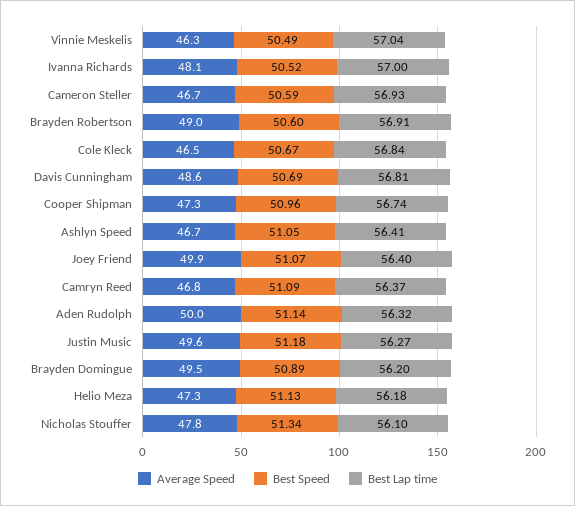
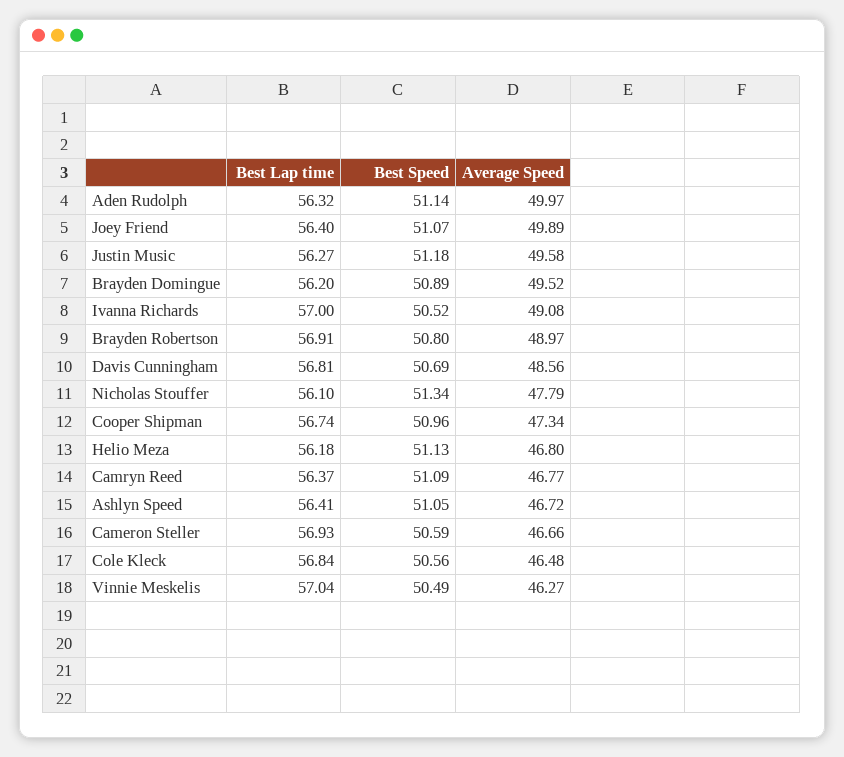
Average Speed, Ivanna Richards: 48.1 -> 49.08
Best Speed, Brayden Robertson: 50.6 -> 50.8
Best Speed, Cole Kleck: 50.67 -> 50.56
Average Speed, Helio Meza: 47.3 -> 46.8

